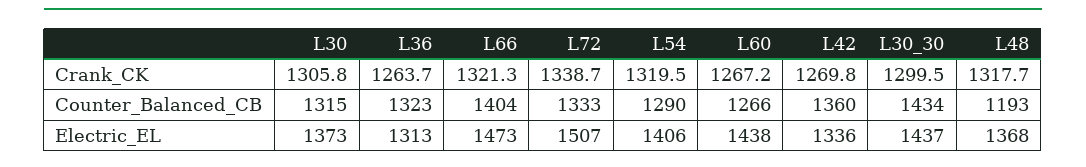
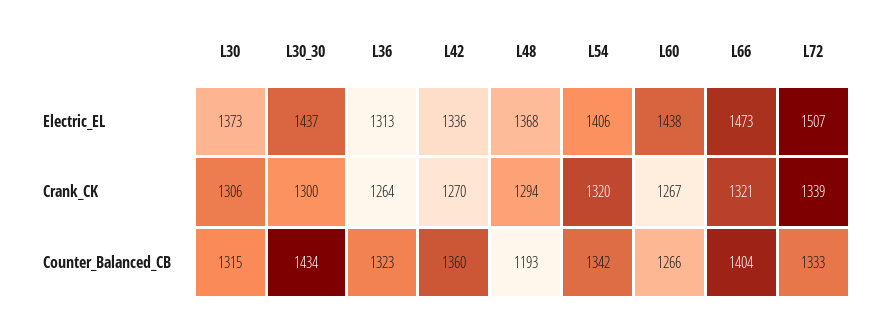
L48, Crank_CK: 1317.7 -> 1294
L54, Counter_Balanced_CB: 1290 -> 1342

